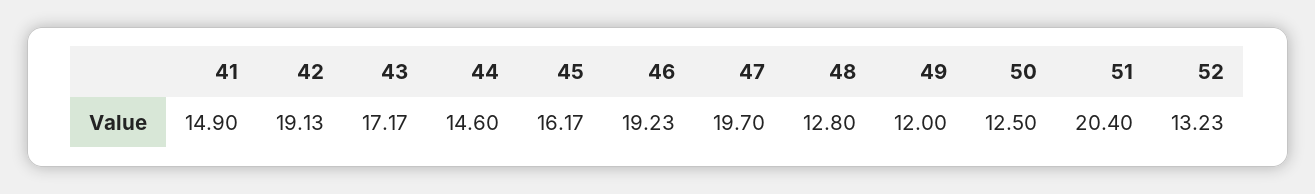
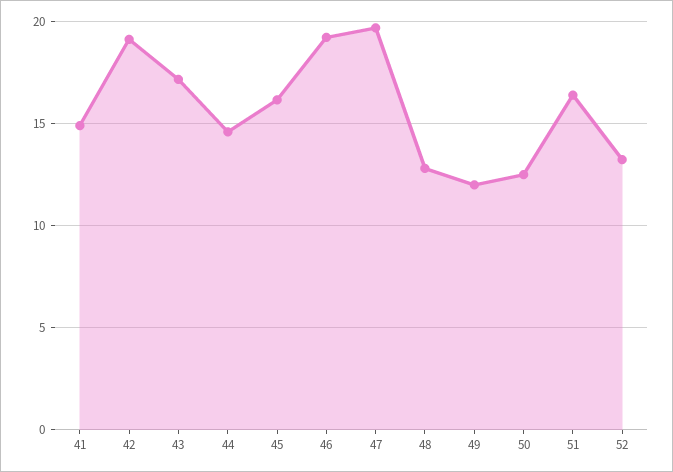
51: 20.4 -> 16.5

